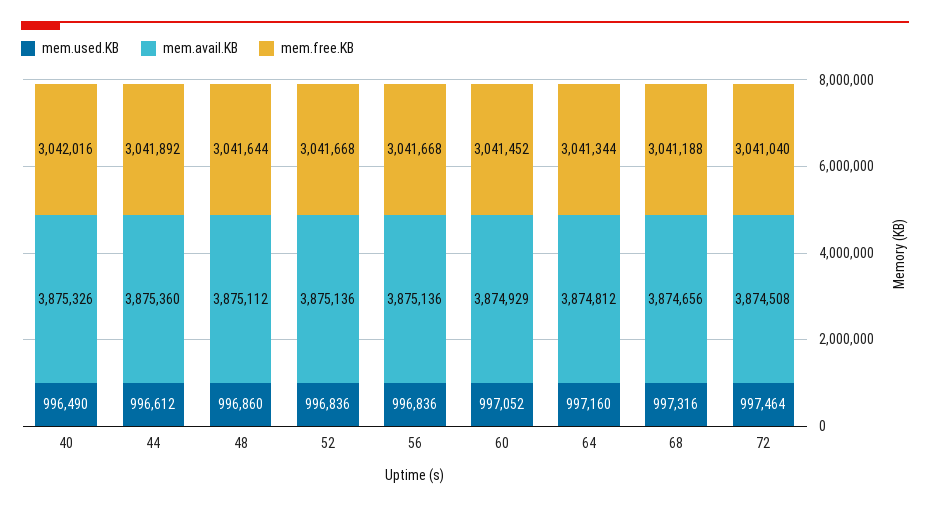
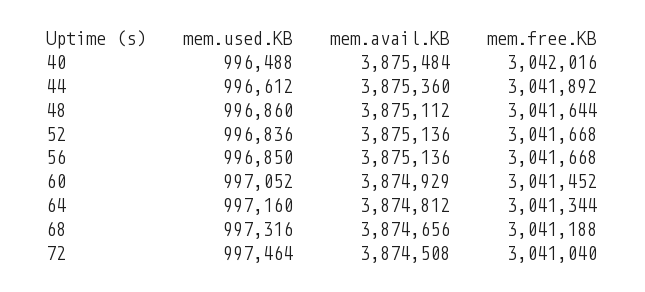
mem.used.KB, 40: 996490 -> 996488
mem.avail.KB, 40: 3875326 -> 3875484
mem.used.KB, 56: 996836 -> 996850

